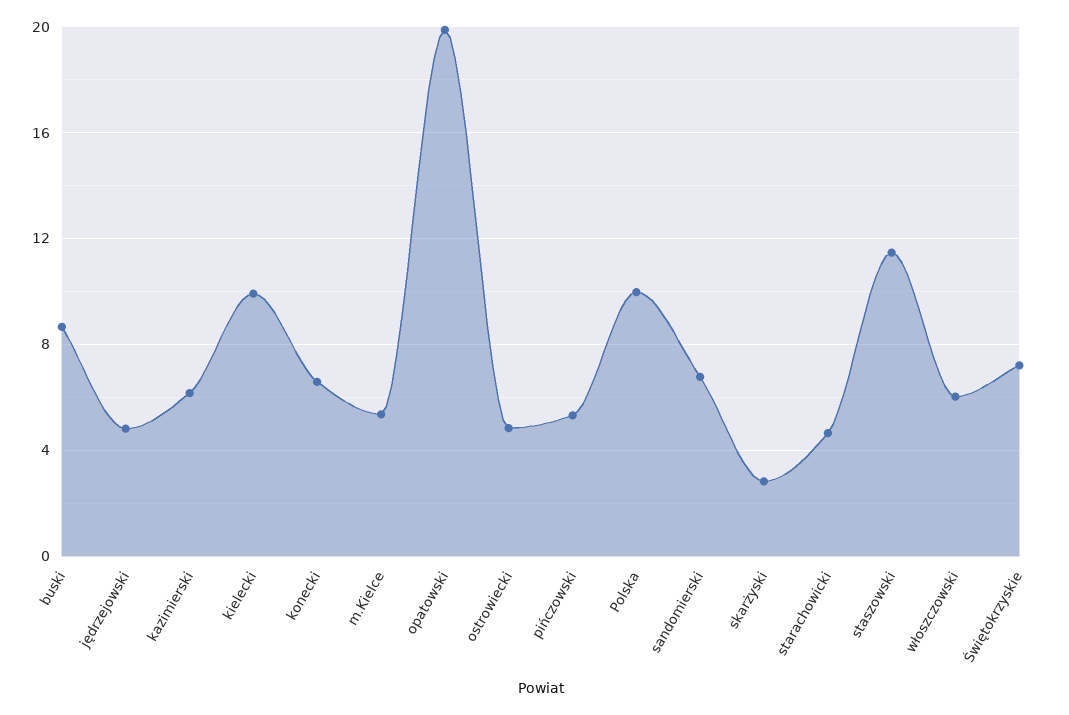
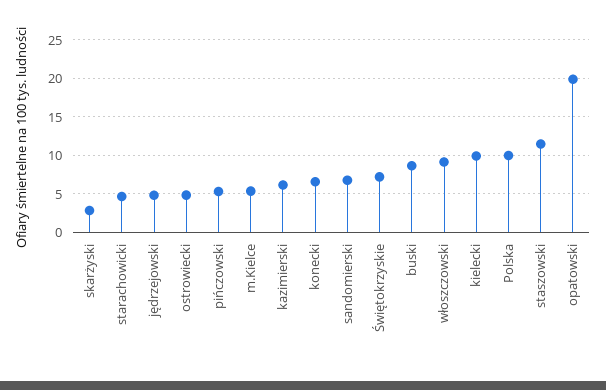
włoszczowski: 6 -> 9

